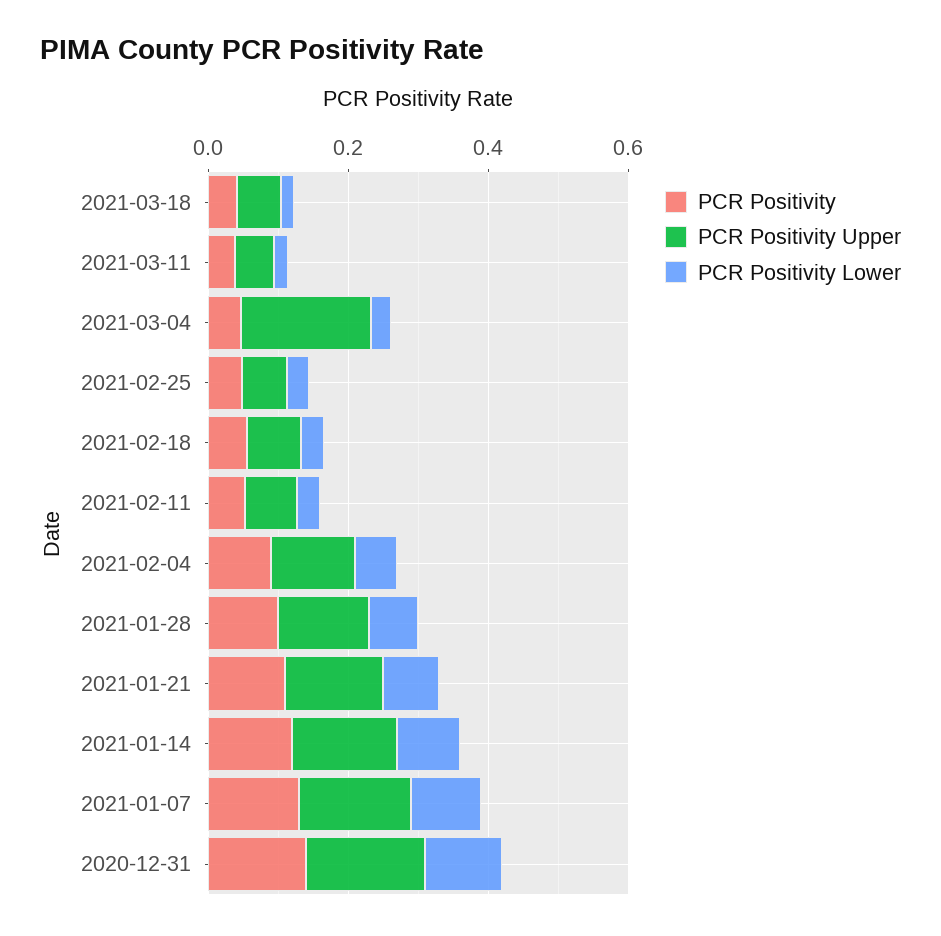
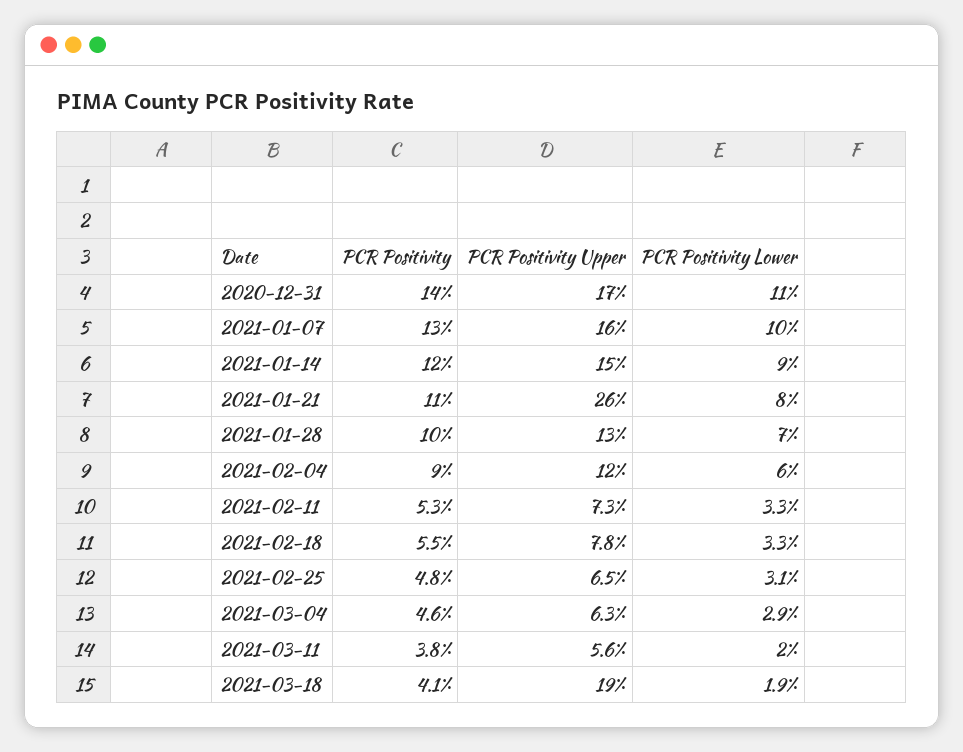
PCR Positivity Upper, 2021-03-18: 0.05 -> 0.19
PCR Positivity Upper, 2021-03-04: 0.2 -> 0.063
PCR Positivity Upper, 2021-01-21: 0.15 -> 0.26

